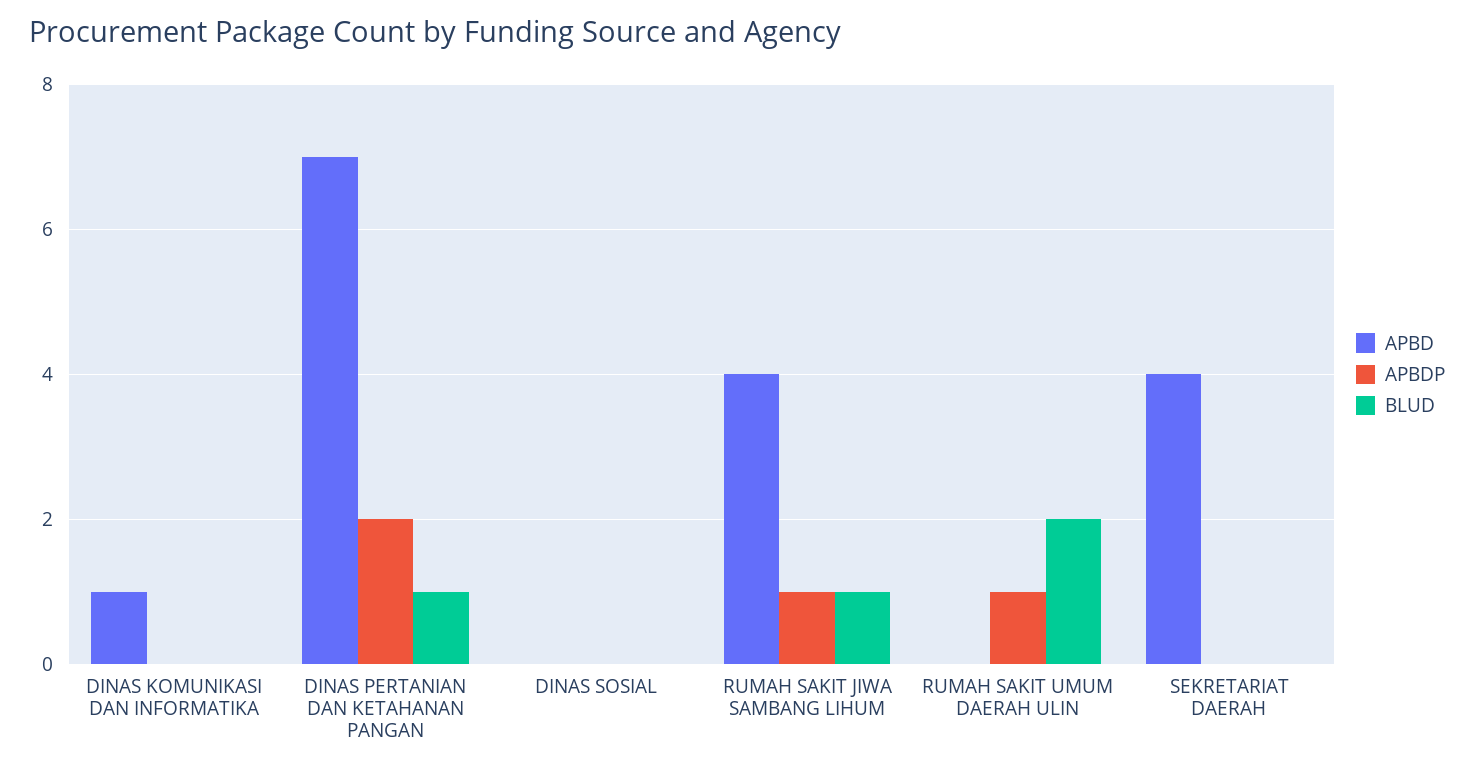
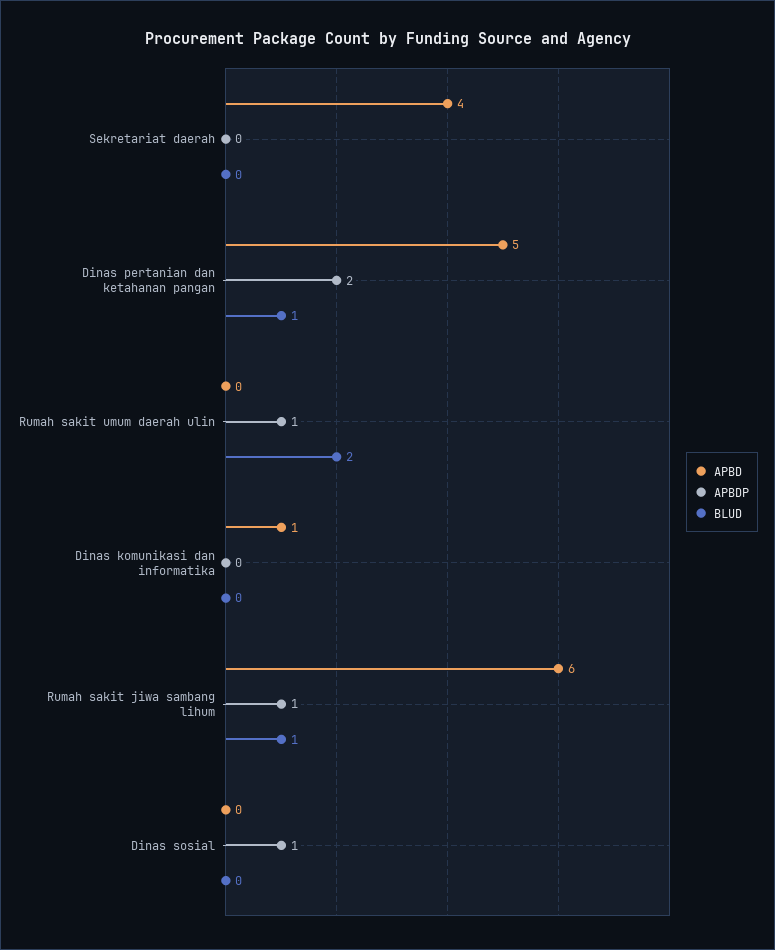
APBD, DINAS PERTANIAN DAN KETAHANAN PANGAN: 7 -> 5
APBDP, DINAS SOSIAL: 0 -> 1
APBD, RUMAH SAKIT JIWA SAMBANG LIHUM: 4 -> 6

